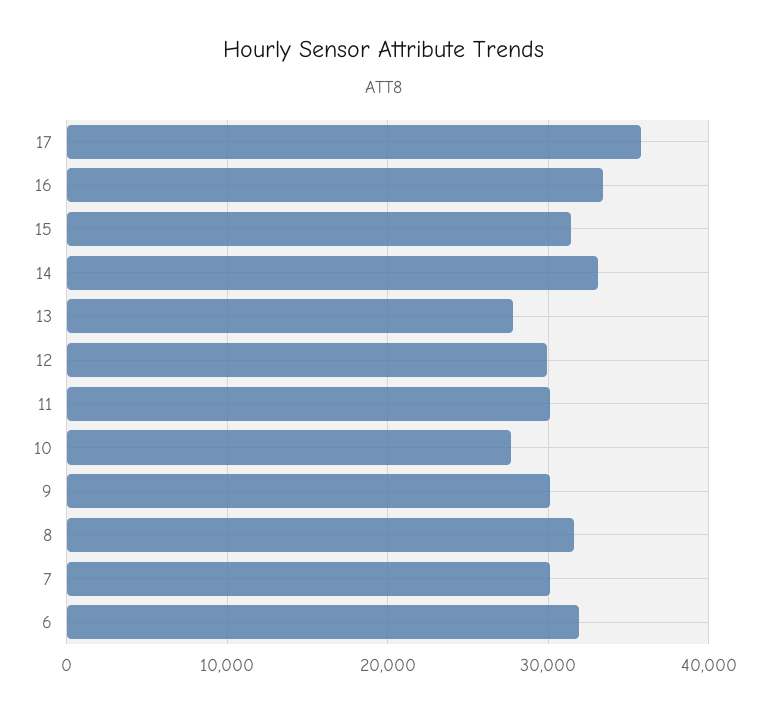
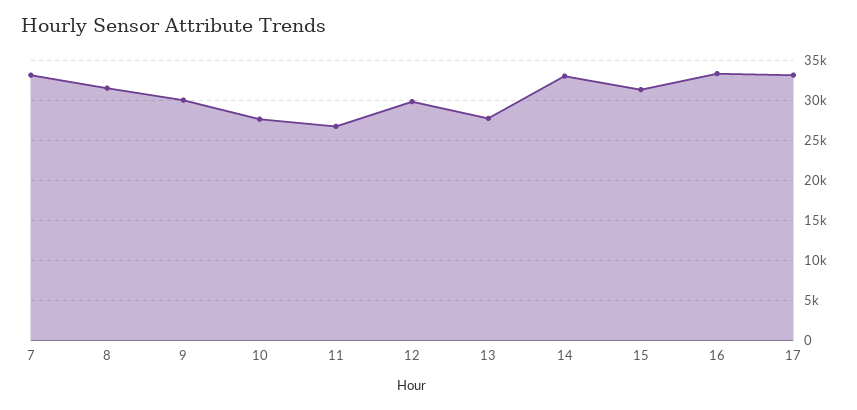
17: 36000 -> 33000
11: 30000 -> 27000
7: 30000 -> 33000
6: 32000 -> none

